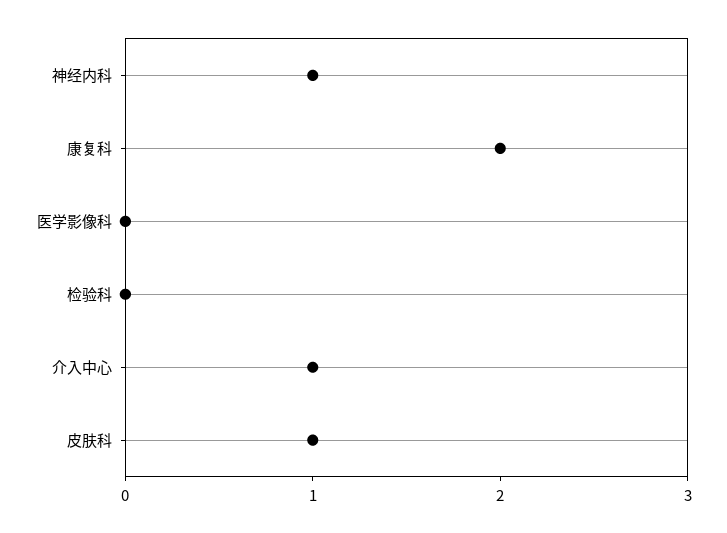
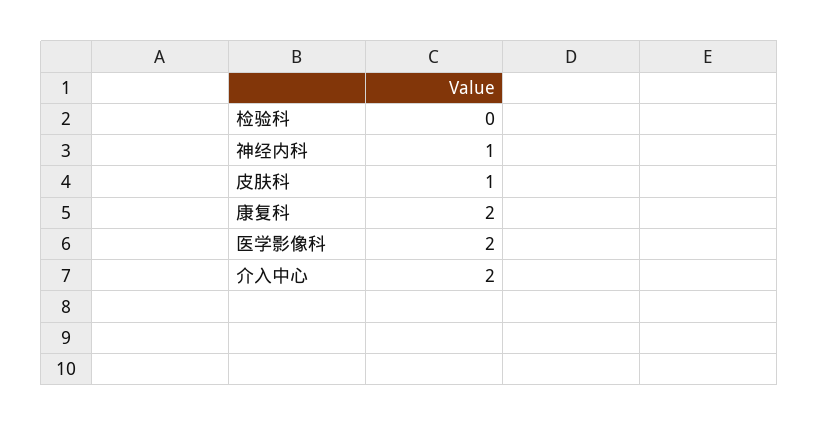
医学影像科: 0 -> 2
介入中心: 1 -> 2

